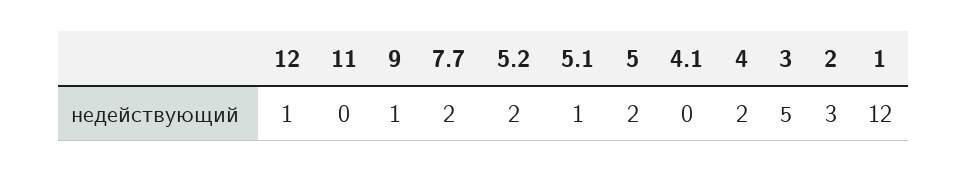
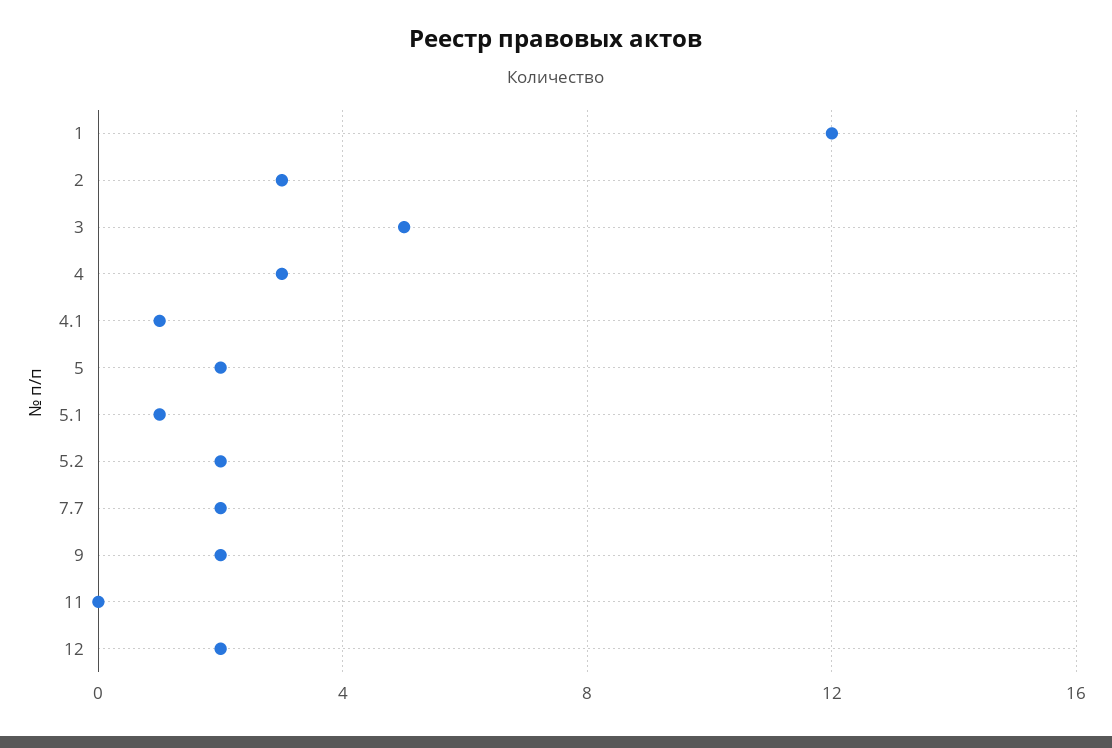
12: 1 -> 2
9: 1 -> 2
4.1: 0 -> 1
4: 2 -> 3

